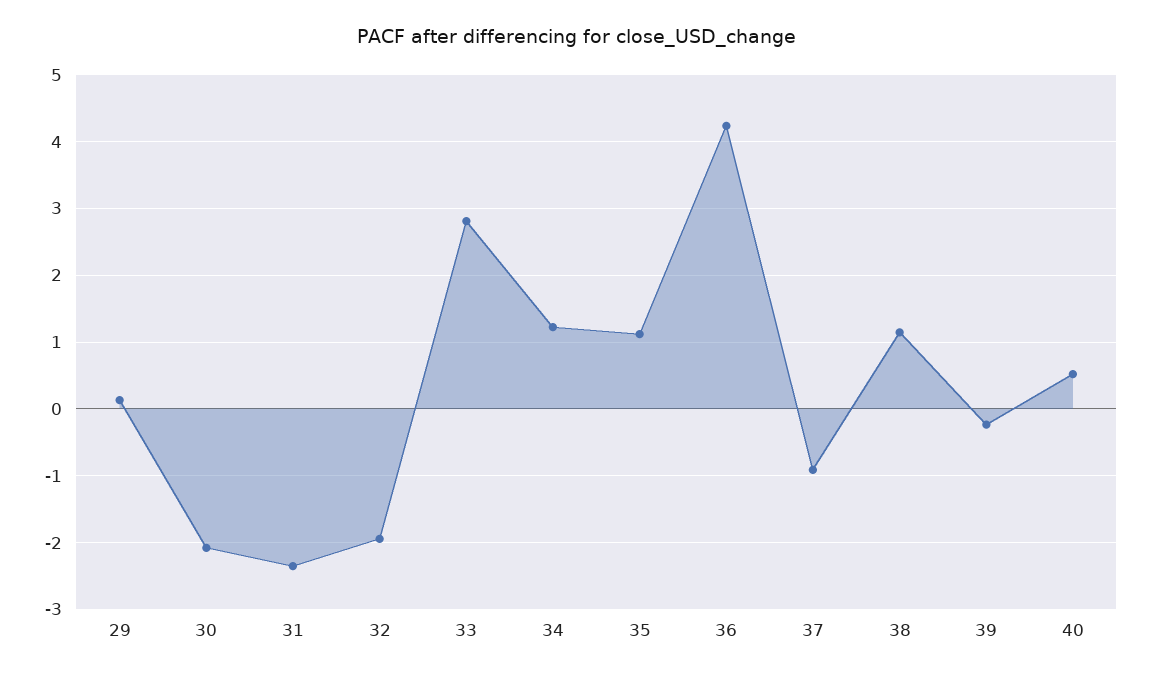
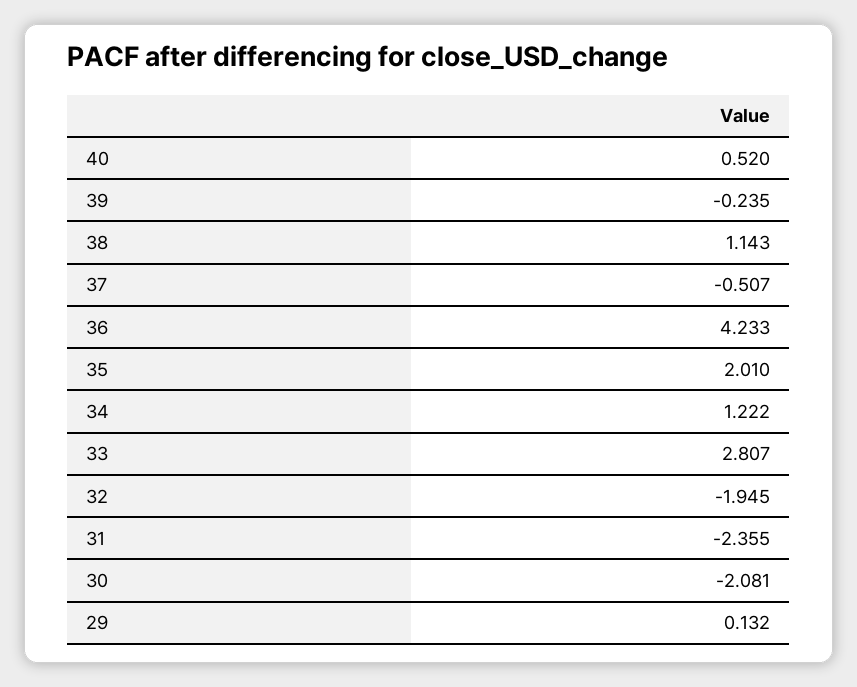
35: 1.1 -> 2.01
37: -0.9 -> -0.507

